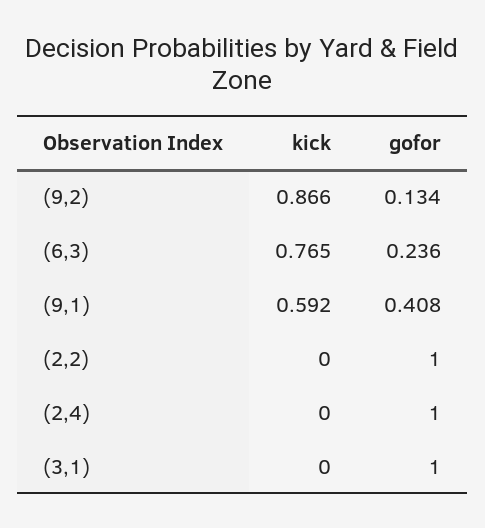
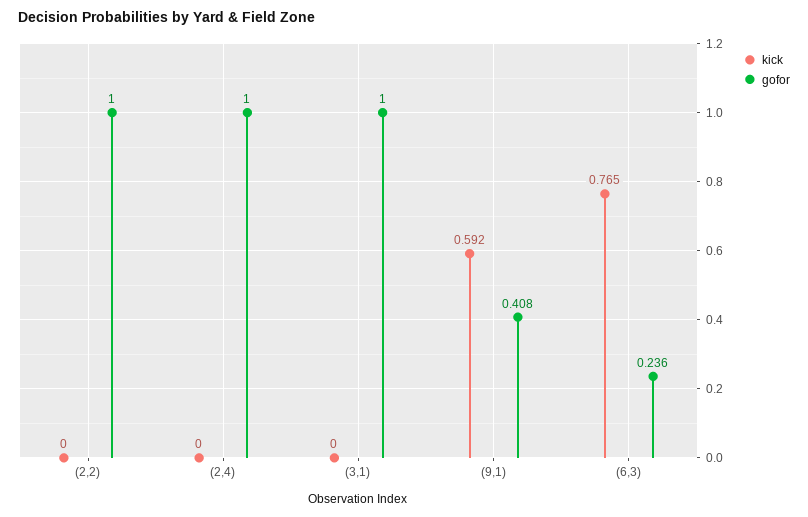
kick, (9,2): 0.866 -> none
gofor, (9,2): 0.134 -> none

